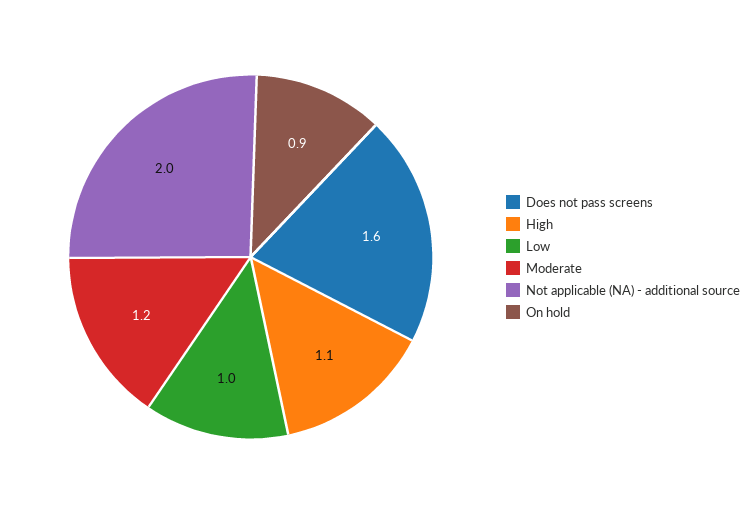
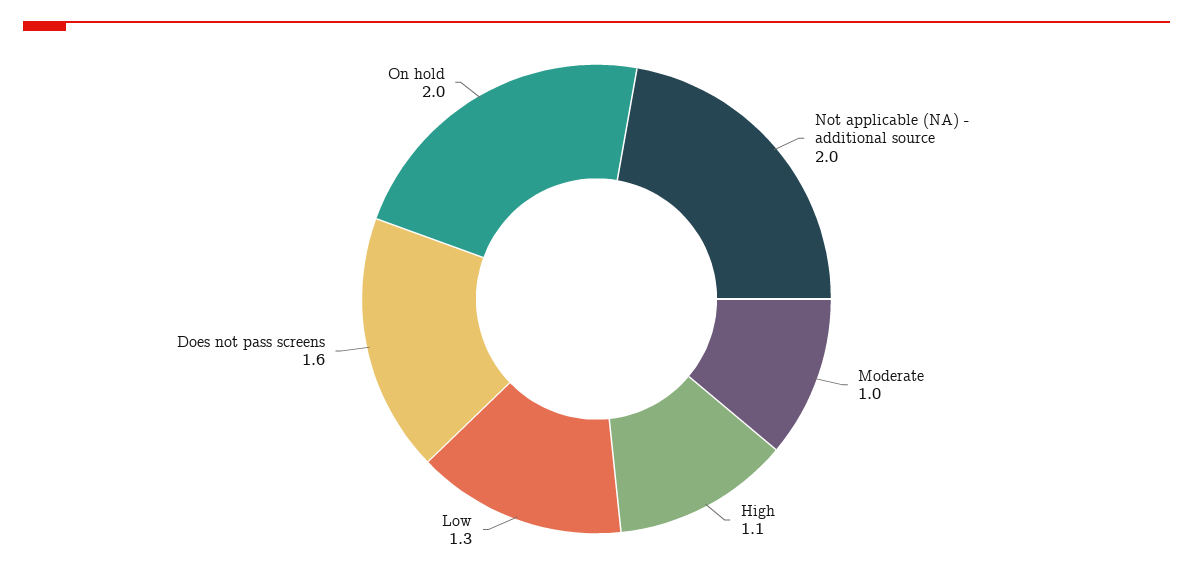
Low: 1 -> 1.3
Moderate: 1.2 -> 1
On hold: 0.9 -> 2

